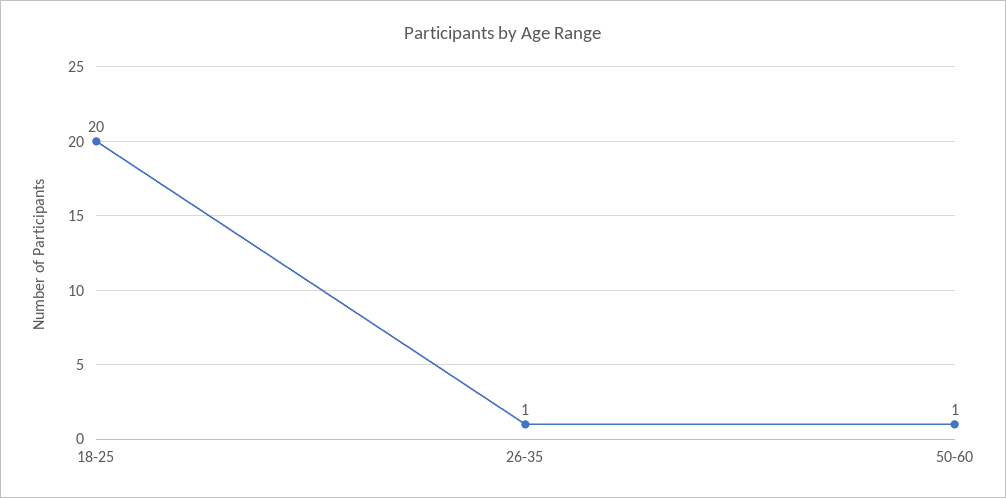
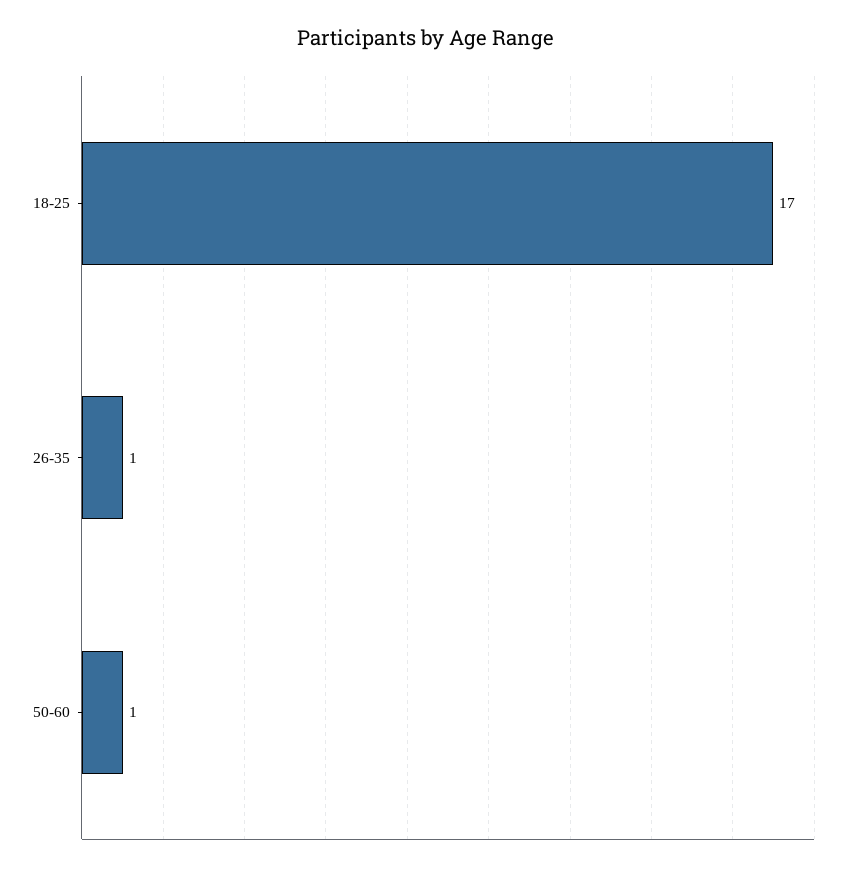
18-25: 20 -> 17

